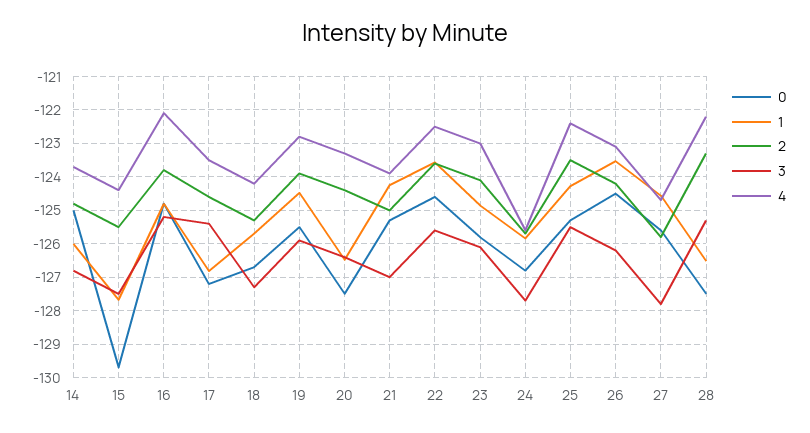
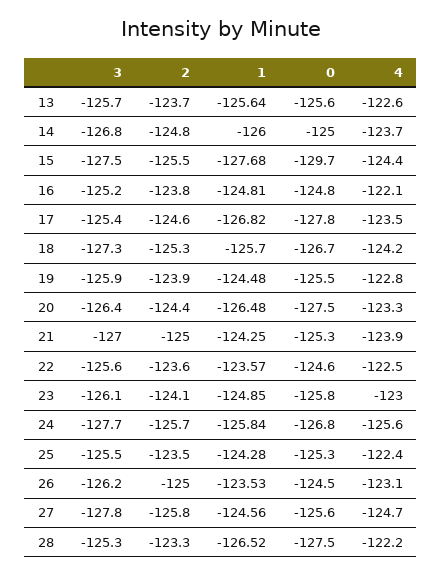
0, 17: -127.2 -> -127.8
2, 26: -124.2 -> -125
3, 13: none -> -125.7
2, 13: none -> -123.7
1, 13: none -> -125.64
0, 13: none -> -125.6
4, 13: none -> -122.6

